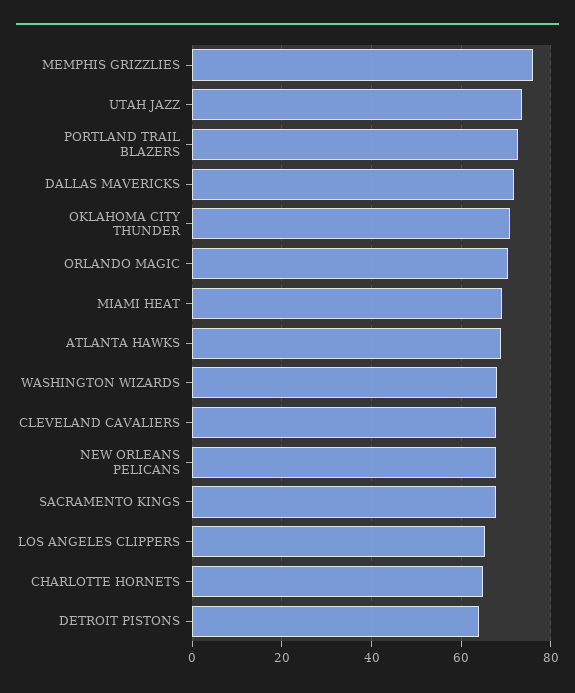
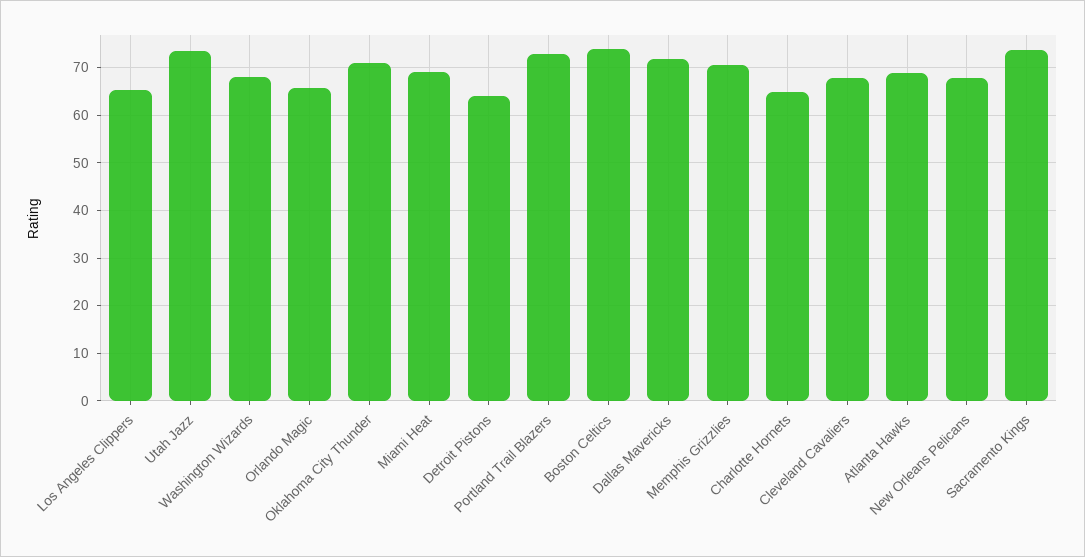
MEMPHIS GRIZZLIES: 76 -> 70
ORLANDO MAGIC: 70 -> 66
SACRAMENTO KINGS: 68 -> 74
Boston Celtics: none -> 74

